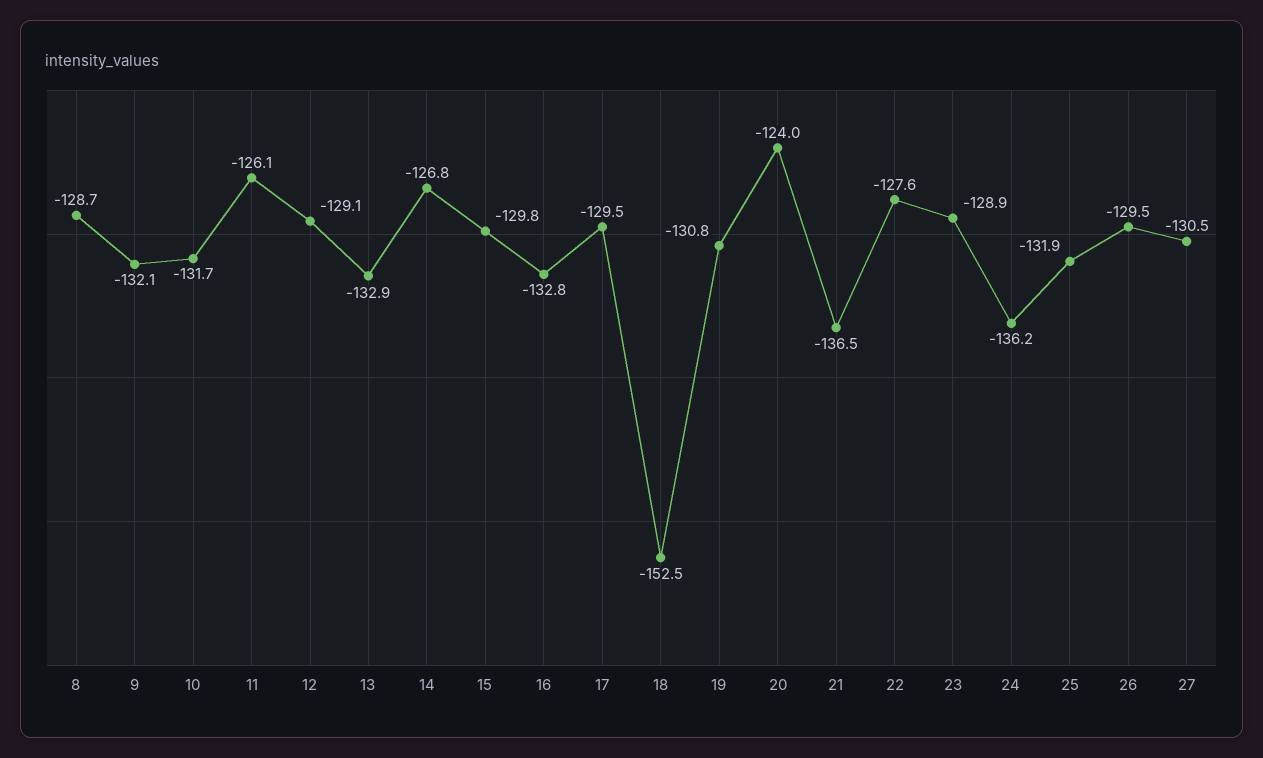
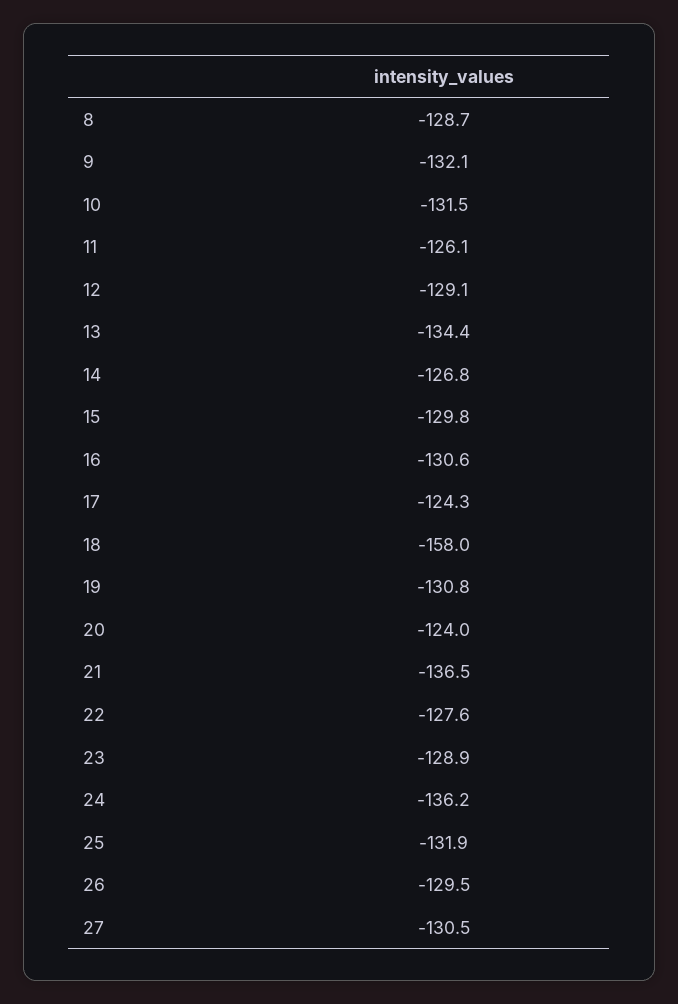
10: -131.7 -> -131.5
13: -132.9 -> -134.4
16: -132.8 -> -130.6
17: -129.5 -> -124.3
18: -152.5 -> -158

